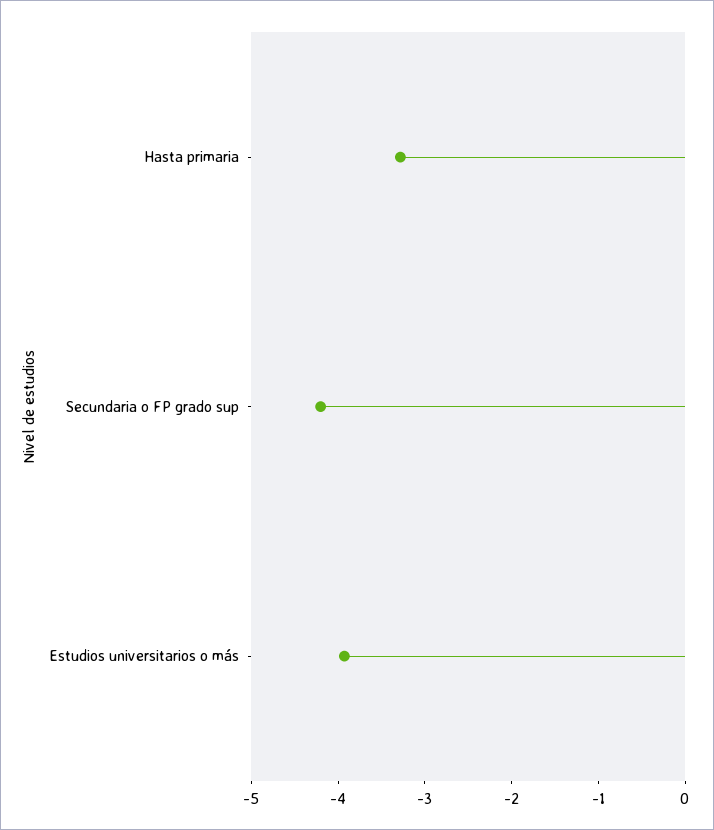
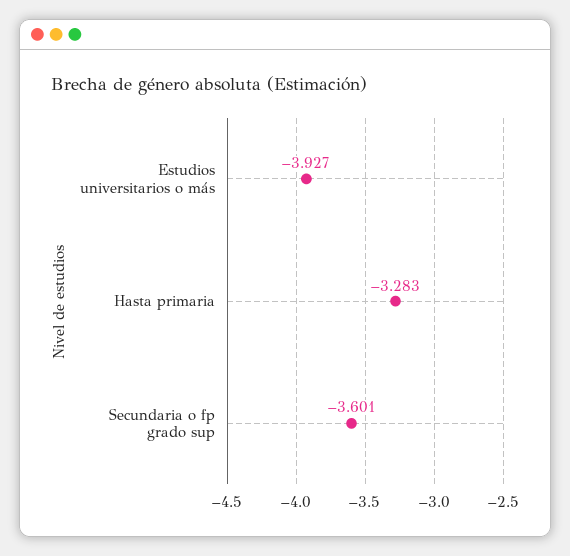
Secundaria o FP grado sup: -4.2 -> -3.601

